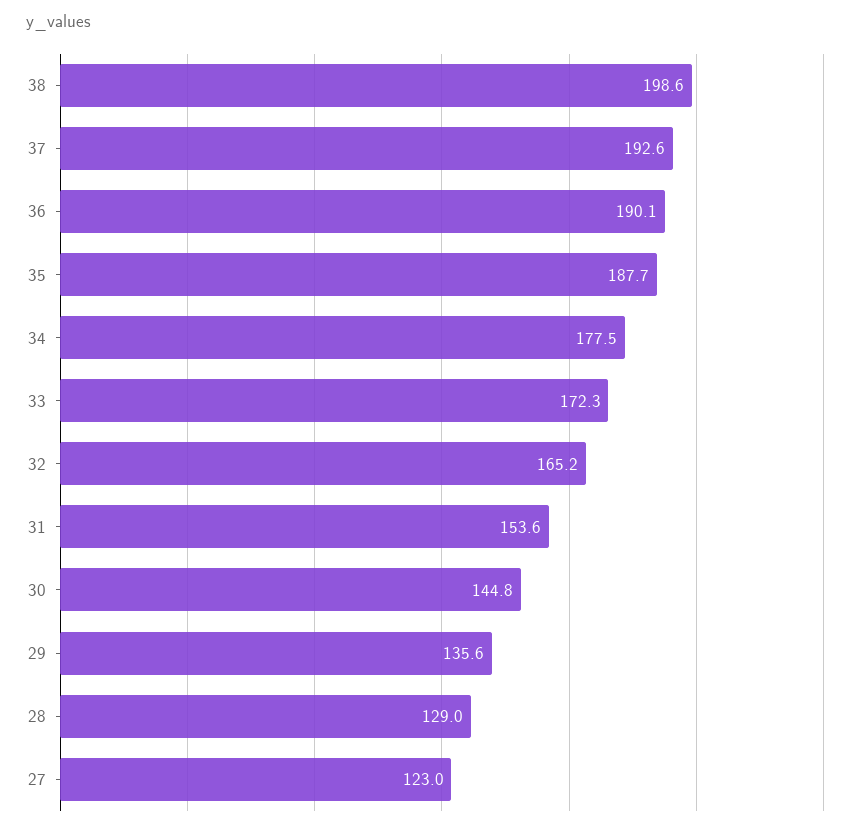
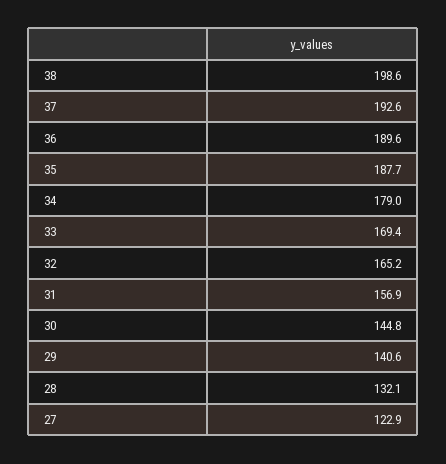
36: 190.1 -> 189.6
34: 177.5 -> 179
33: 172.3 -> 169.4
31: 153.6 -> 156.9
29: 135.6 -> 140.6
28: 129 -> 132.1
27: 123 -> 122.9

